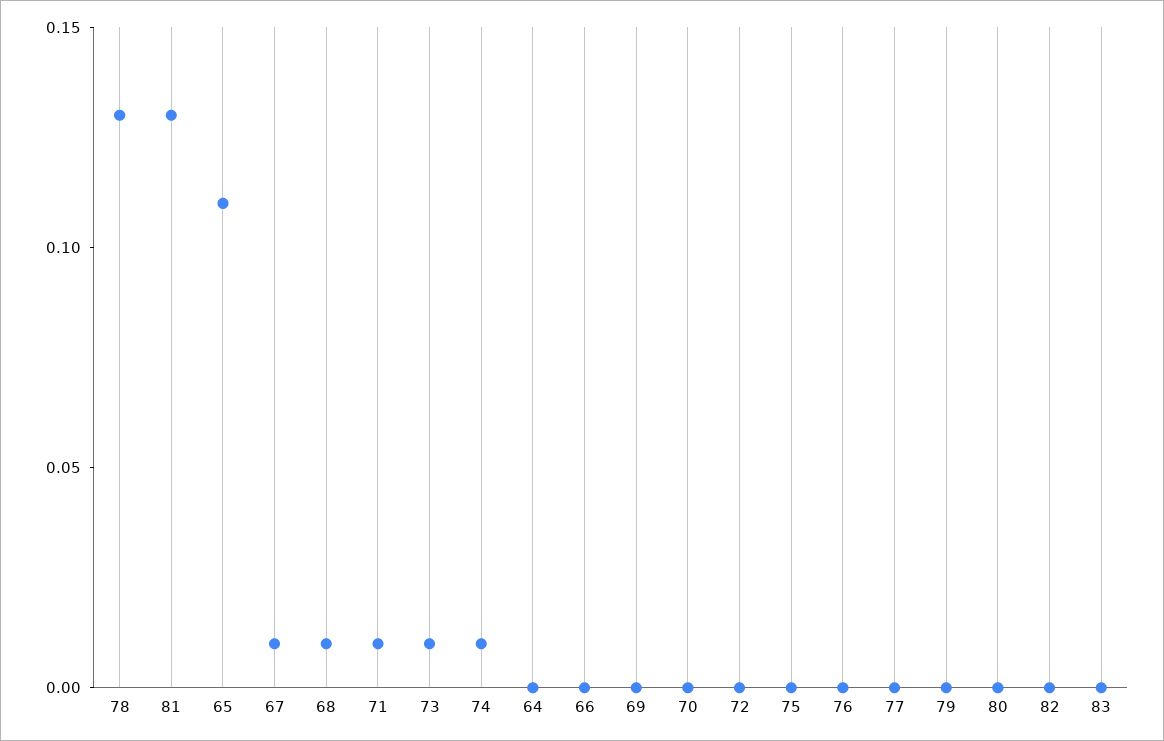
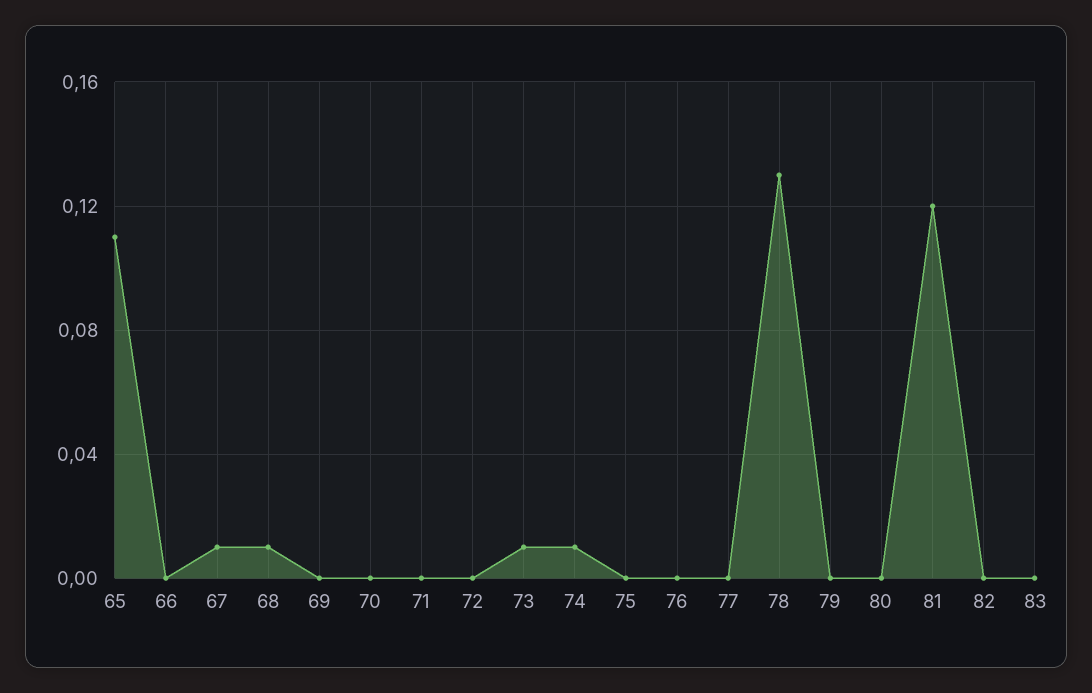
81: 0.13 -> 0.12
71: 0.01 -> 0
64: 0 -> none

